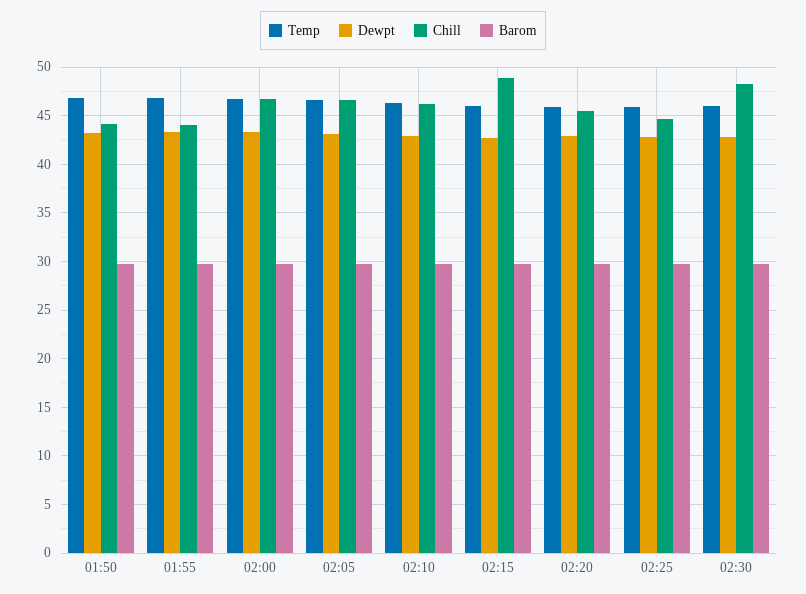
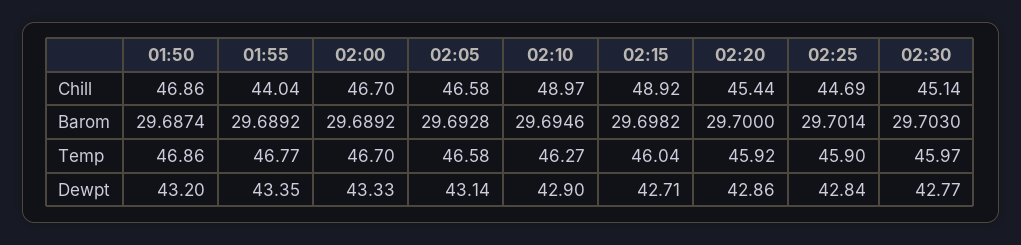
Chill, 01:50: 44 -> 46.86
Chill, 02:10: 46 -> 48.97
Chill, 02:30: 48 -> 45.14

